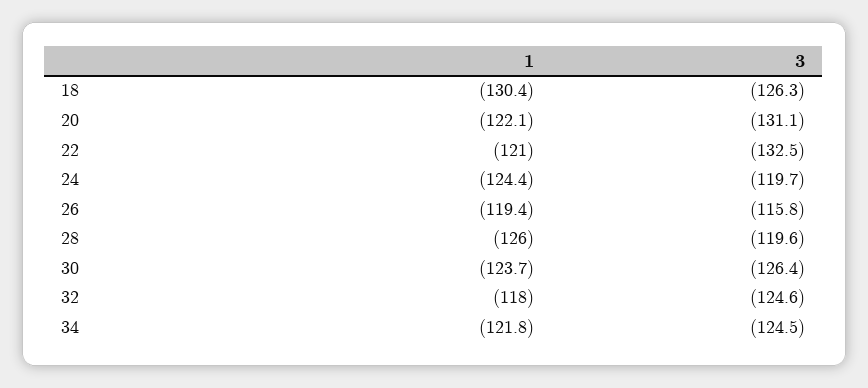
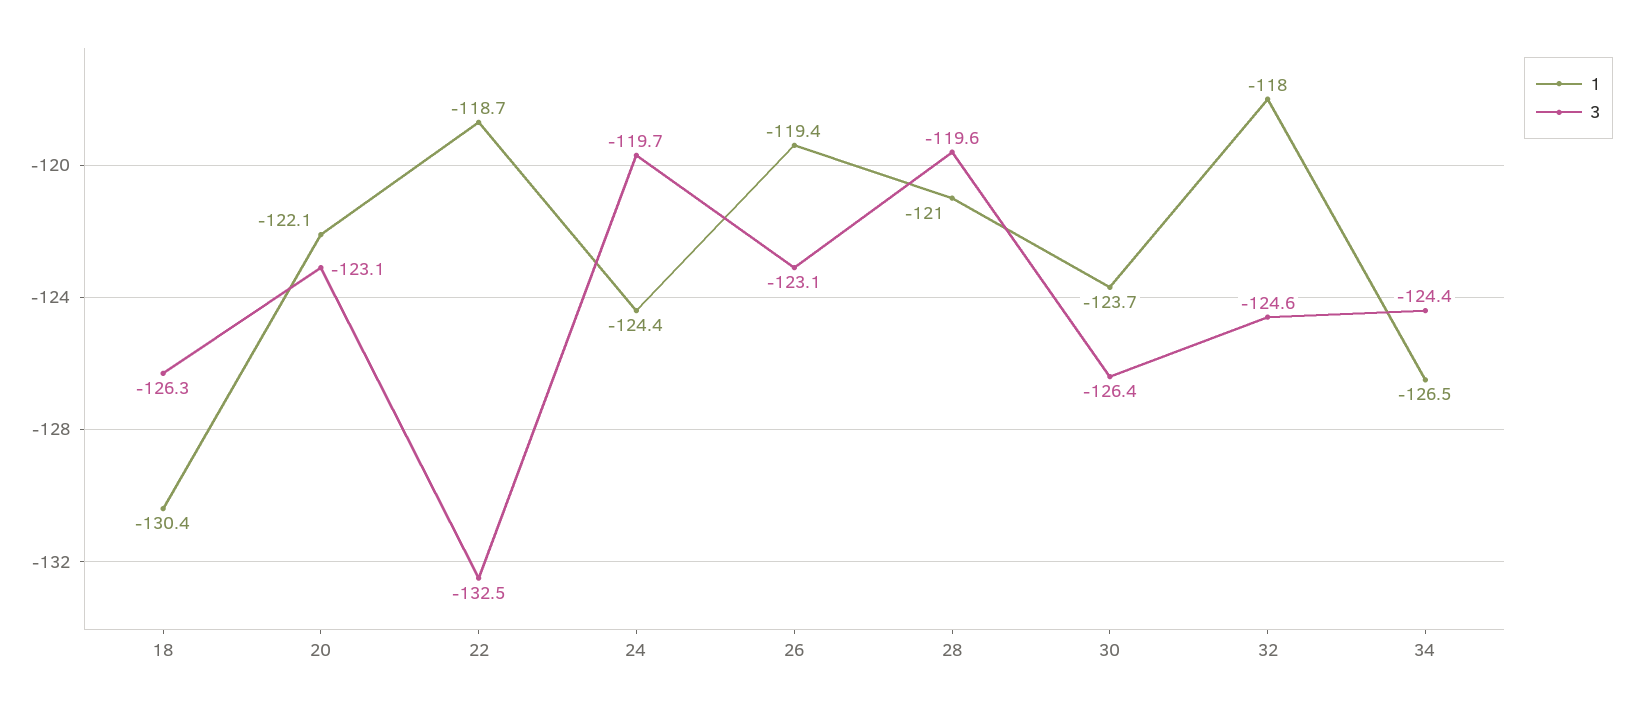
3, 20: -131.1 -> -123.1
1, 22: -121 -> -118.7
3, 26: -115.8 -> -123.1
1, 28: -126 -> -121
1, 34: -121.8 -> -126.5
3, 34: -124.5 -> -124.4

